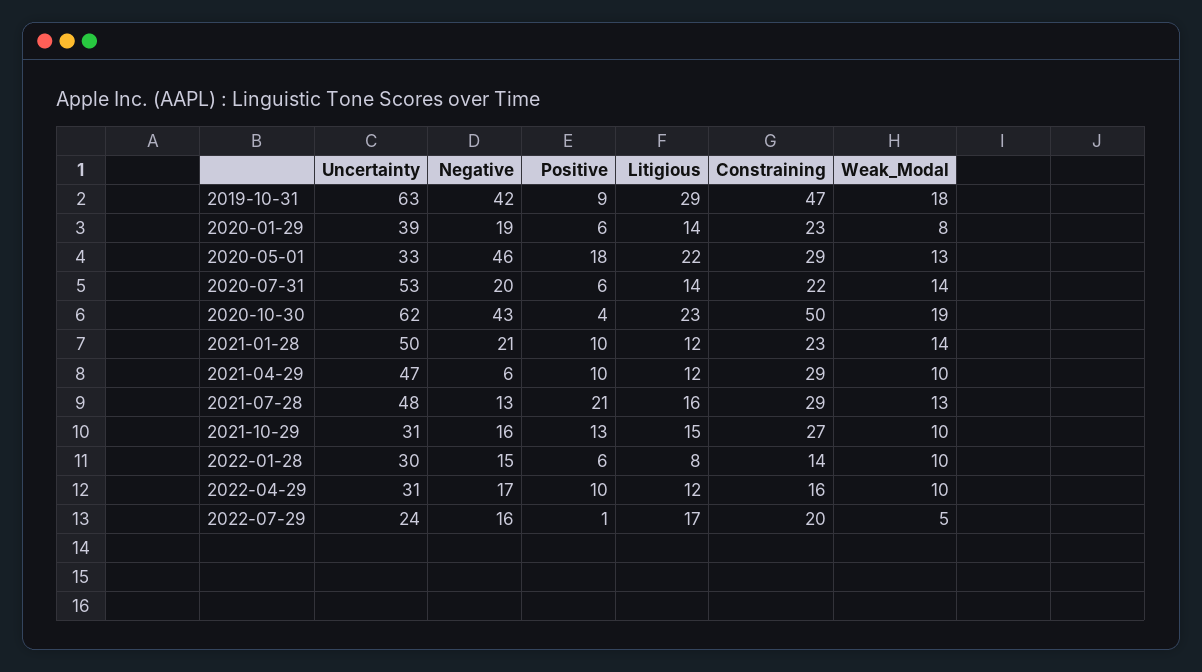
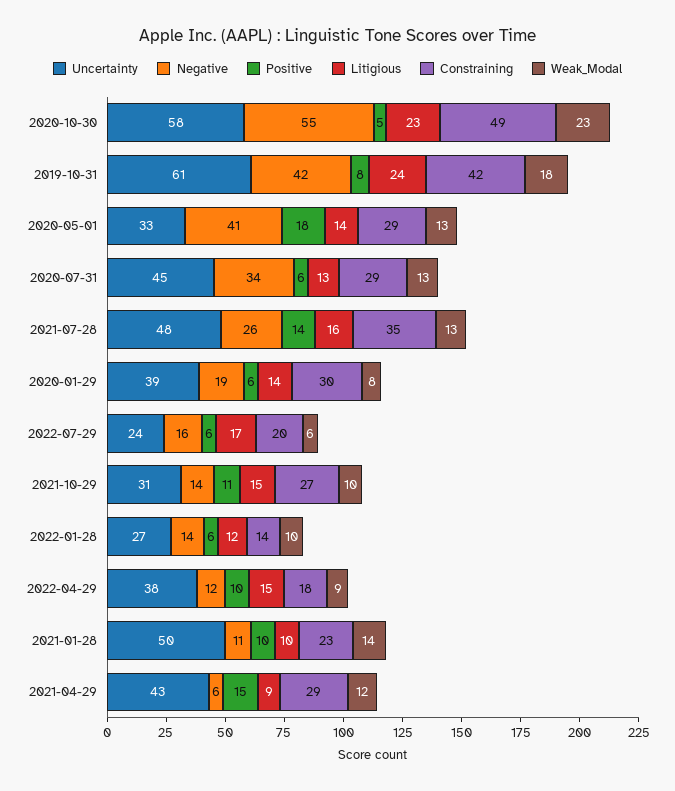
Uncertainty, 2019-10-31: 63 -> 61
Positive, 2019-10-31: 9 -> 8
Litigious, 2019-10-31: 29 -> 24
Constraining, 2019-10-31: 47 -> 42
Constraining, 2020-01-29: 23 -> 30
Negative, 2020-05-01: 46 -> 41
Litigious, 2020-05-01: 22 -> 14
Uncertainty, 2020-07-31: 53 -> 45
Negative, 2020-07-31: 20 -> 34
Litigious, 2020-07-31: 14 -> 13
Constraining, 2020-07-31: 22 -> 29
Weak_Modal, 2020-07-31: 14 -> 13
Uncertainty, 2020-10-30: 62 -> 58
Negative, 2020-10-30: 43 -> 55
Positive, 2020-10-30: 4 -> 5
Constraining, 2020-10-30: 50 -> 49
Weak_Modal, 2020-10-30: 19 -> 23
Negative, 2021-01-28: 21 -> 11
Litigious, 2021-01-28: 12 -> 10
Uncertainty, 2021-04-29: 47 -> 43
Positive, 2021-04-29: 10 -> 15
Litigious, 2021-04-29: 12 -> 9
Weak_Modal, 2021-04-29: 10 -> 12
Negative, 2021-07-28: 13 -> 26
Positive, 2021-07-28: 21 -> 14
Constraining, 2021-07-28: 29 -> 35
Negative, 2021-10-29: 16 -> 14
Positive, 2021-10-29: 13 -> 11
Uncertainty, 2022-01-28: 30 -> 27
Negative, 2022-01-28: 15 -> 14
Litigious, 2022-01-28: 8 -> 12
Uncertainty, 2022-04-29: 31 -> 38
Negative, 2022-04-29: 17 -> 12
Litigious, 2022-04-29: 12 -> 15
Constraining, 2022-04-29: 16 -> 18
Weak_Modal, 2022-04-29: 10 -> 9
Positive, 2022-07-29: 1 -> 6
Weak_Modal, 2022-07-29: 5 -> 6

